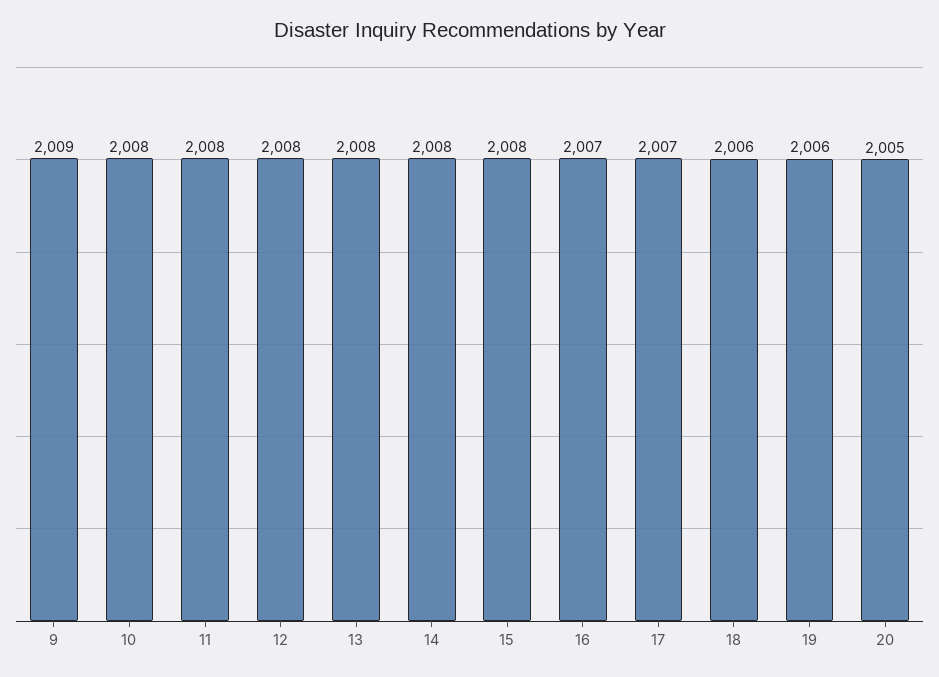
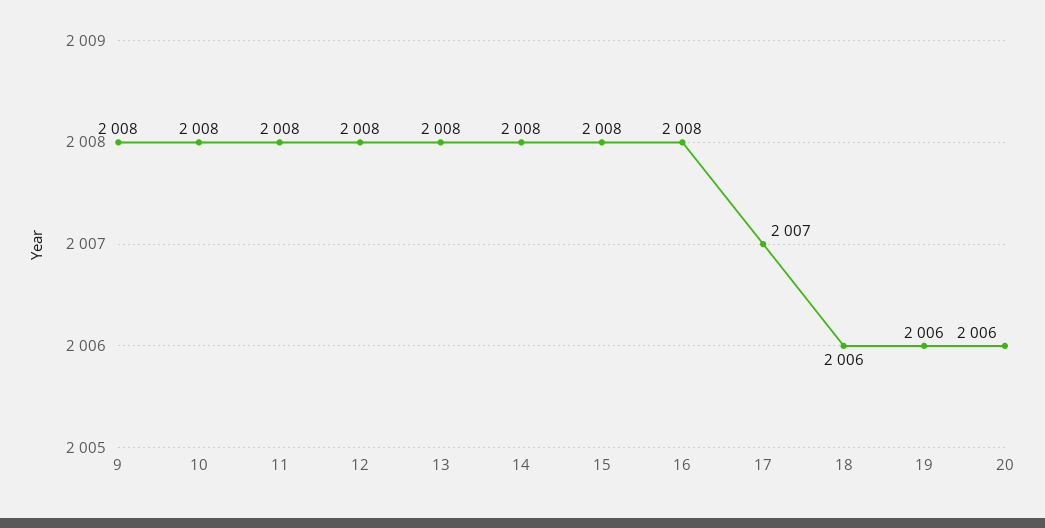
9: 2009 -> 2008
16: 2007 -> 2008
20: 2005 -> 2006

